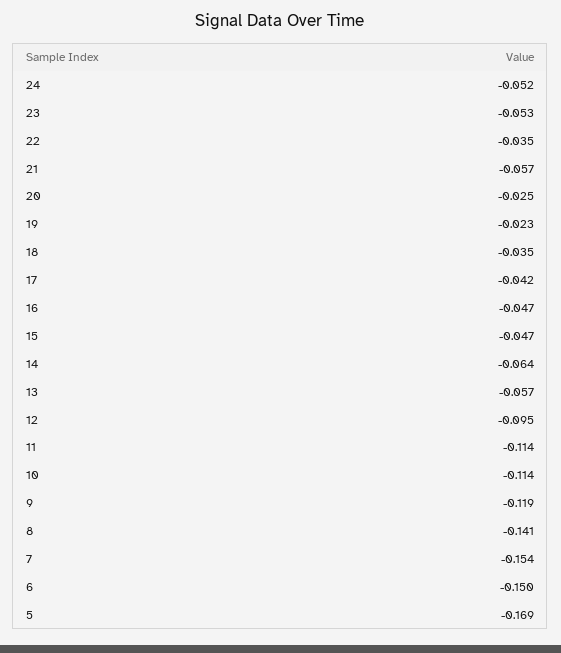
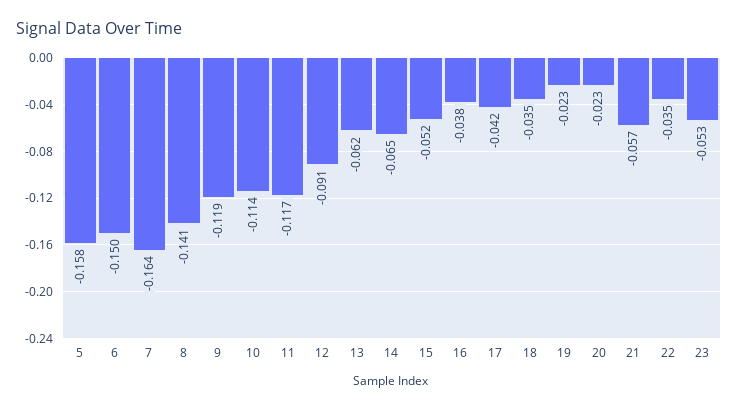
24: -0.052 -> none
20: -0.025 -> -0.023
16: -0.047 -> -0.038
15: -0.047 -> -0.052
14: -0.064 -> -0.065
13: -0.057 -> -0.062
12: -0.095 -> -0.091
11: -0.114 -> -0.117
7: -0.154 -> -0.164
5: -0.169 -> -0.158

